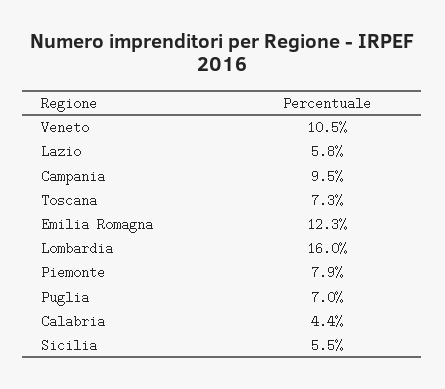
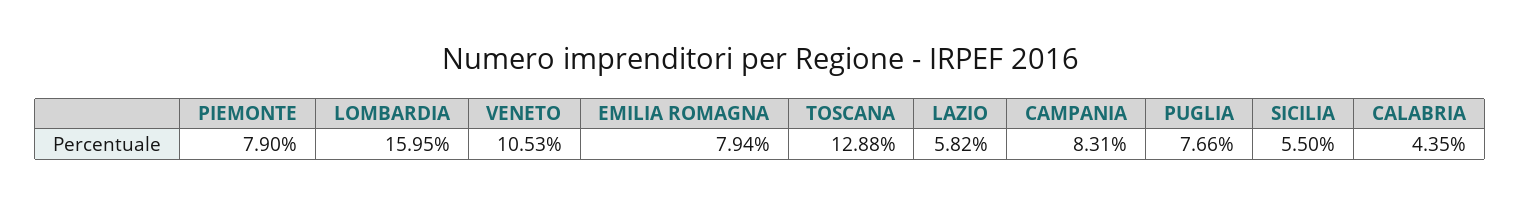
Campania: 9.5 -> 8.31
Toscana: 7.3 -> 12.88
Emilia Romagna: 12.3 -> 7.94
Puglia: 7 -> 7.66

